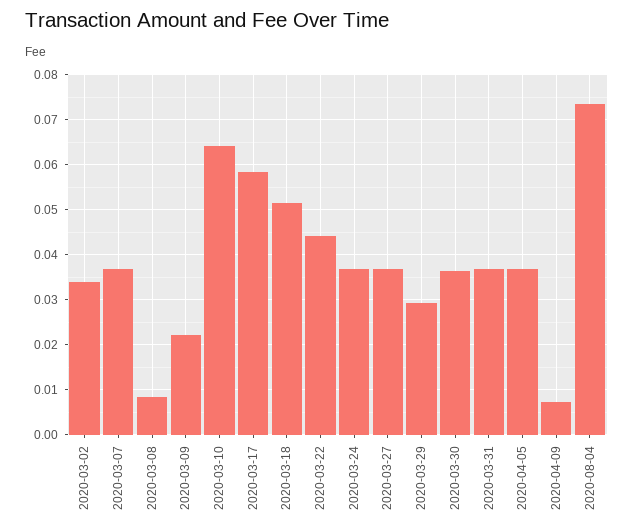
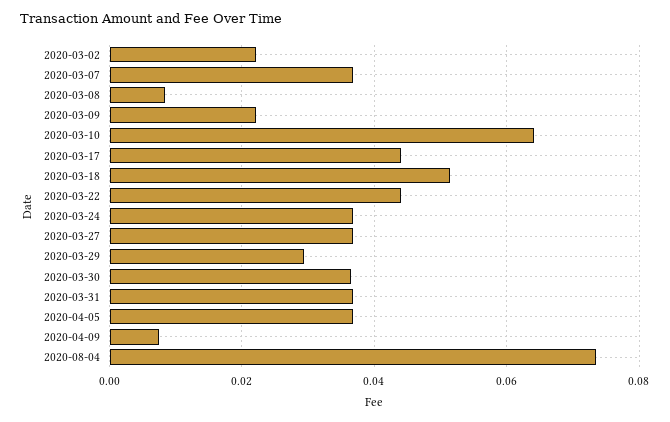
2020-03-02: 0.034 -> 0.022
2020-03-17: 0.058 -> 0.044

